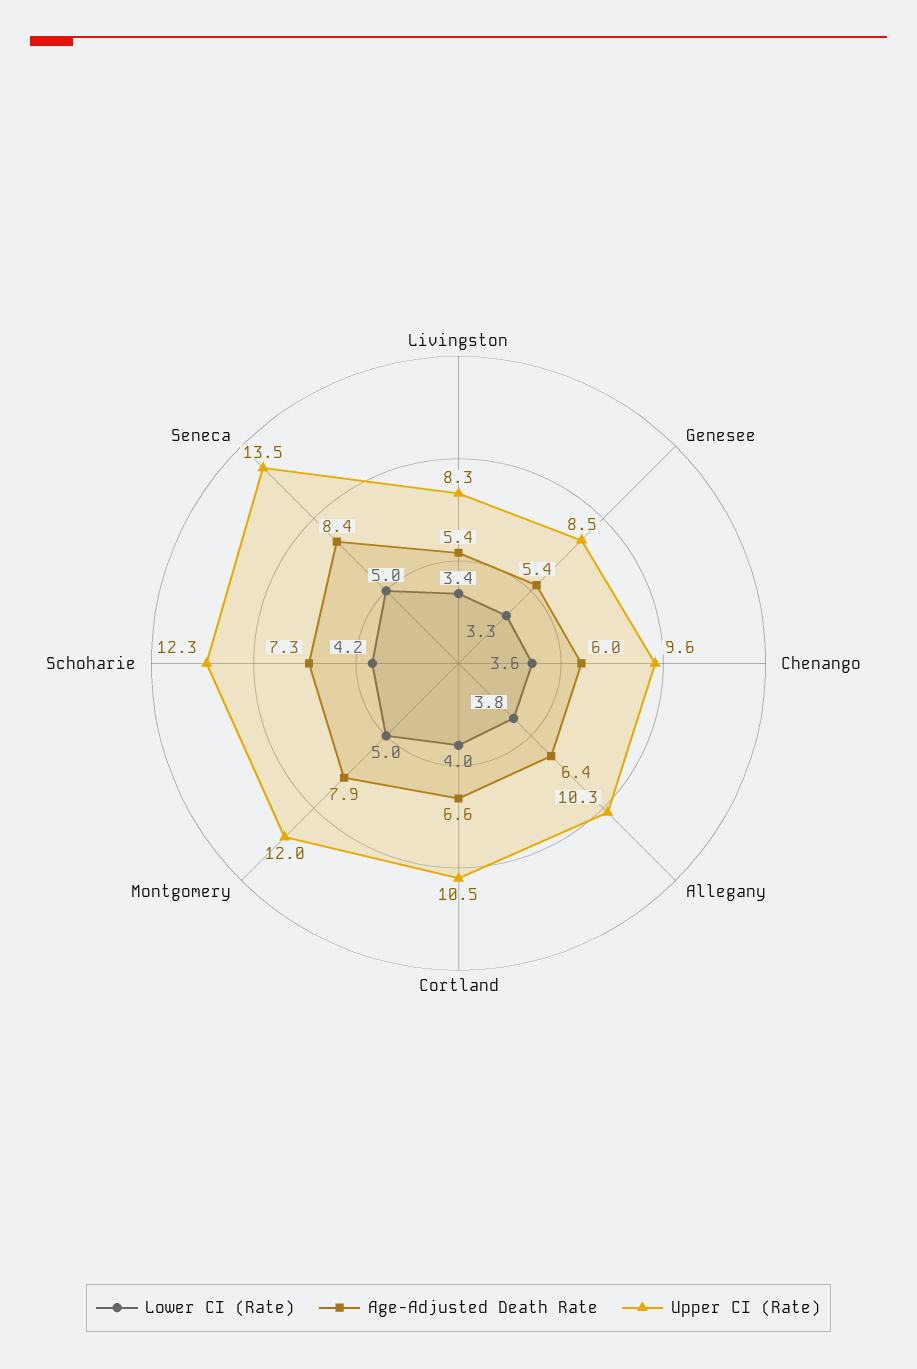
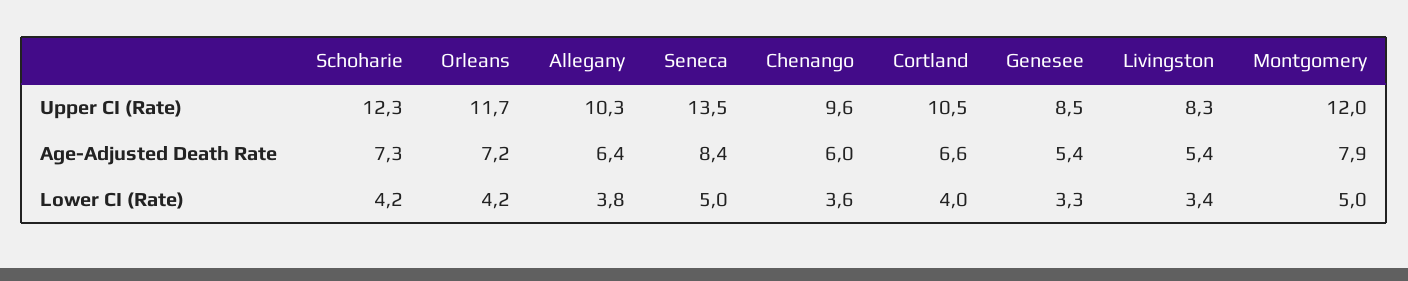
Upper CI (Rate), Orleans: none -> 11.7
Age-Adjusted Death Rate, Orleans: none -> 7.2
Lower CI (Rate), Orleans: none -> 4.2

